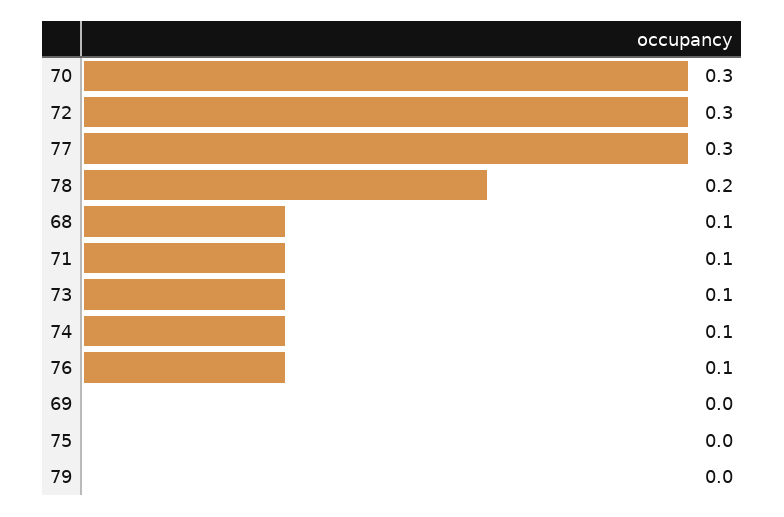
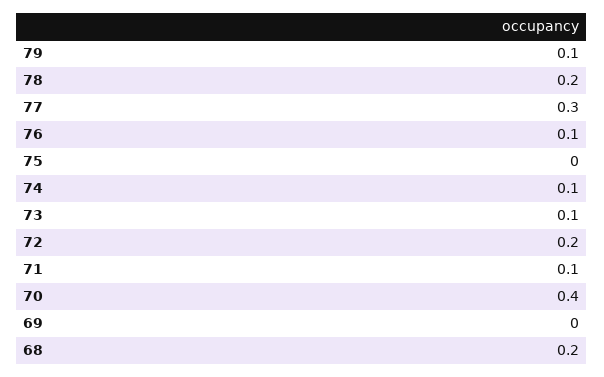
70: 0.3 -> 0.4
72: 0.3 -> 0.2
68: 0.1 -> 0.2
79: 0 -> 0.1

